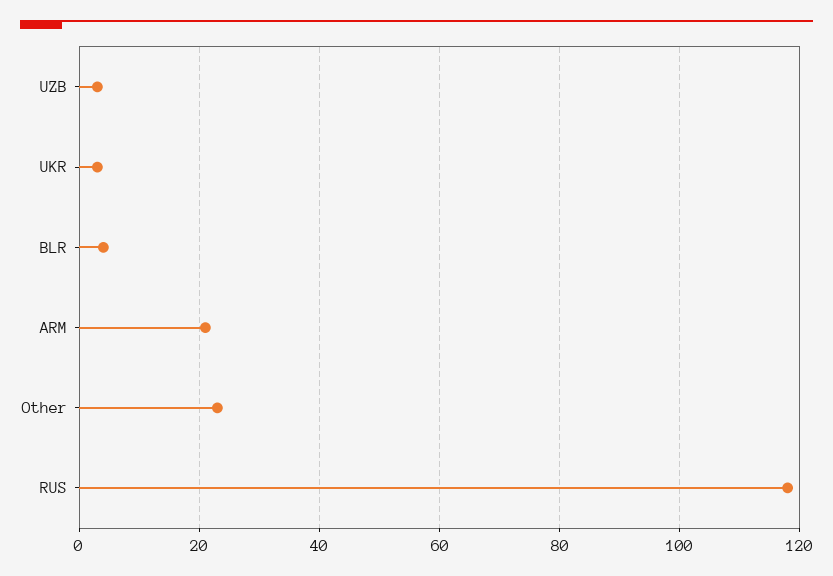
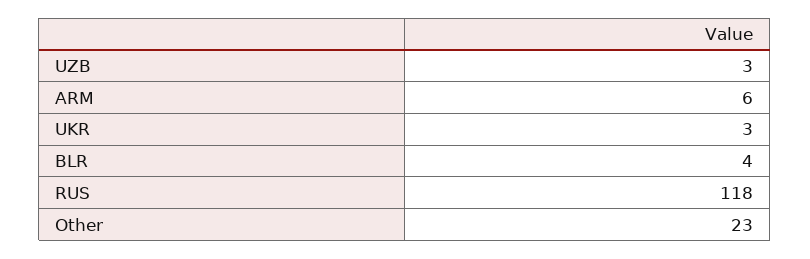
ARM: 20 -> 6

